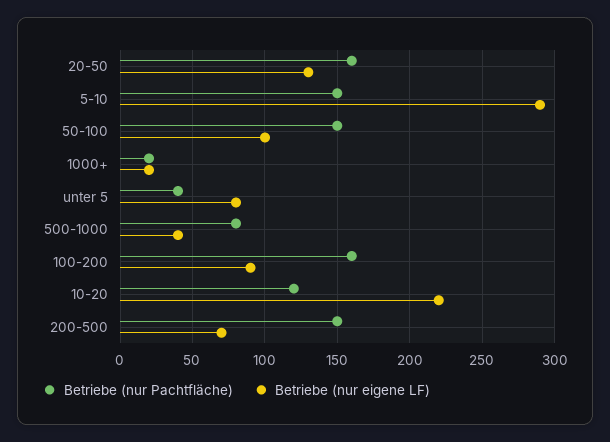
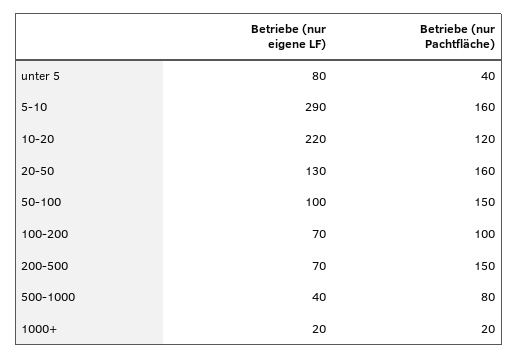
Betriebe (nur Pachtfläche), 5-10: 150 -> 160
Betriebe (nur Pachtfläche), 100-200: 160 -> 100
Betriebe (nur eigene LF), 100-200: 90 -> 70

